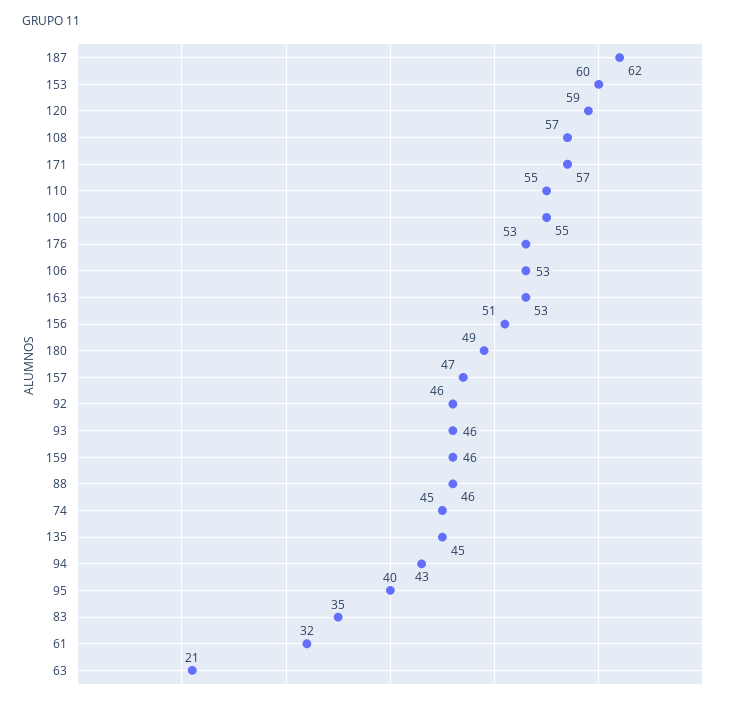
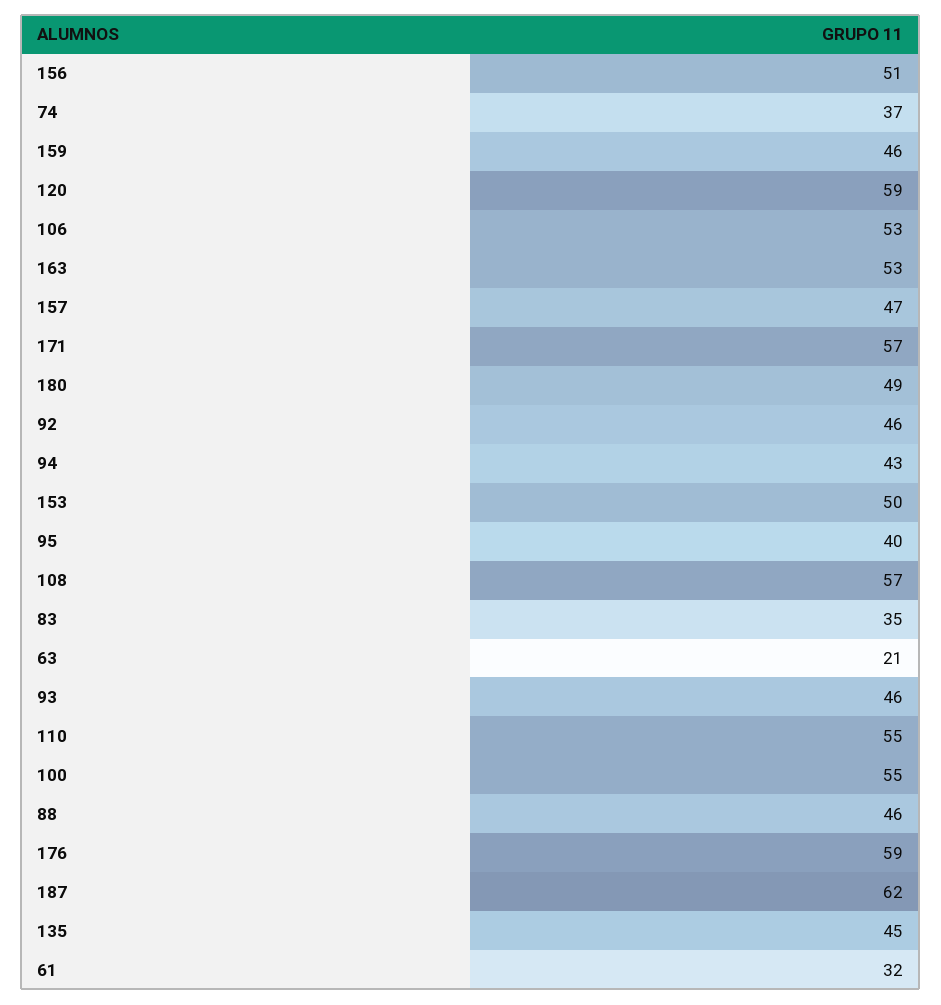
153: 60 -> 50
176: 53 -> 59
74: 45 -> 37

